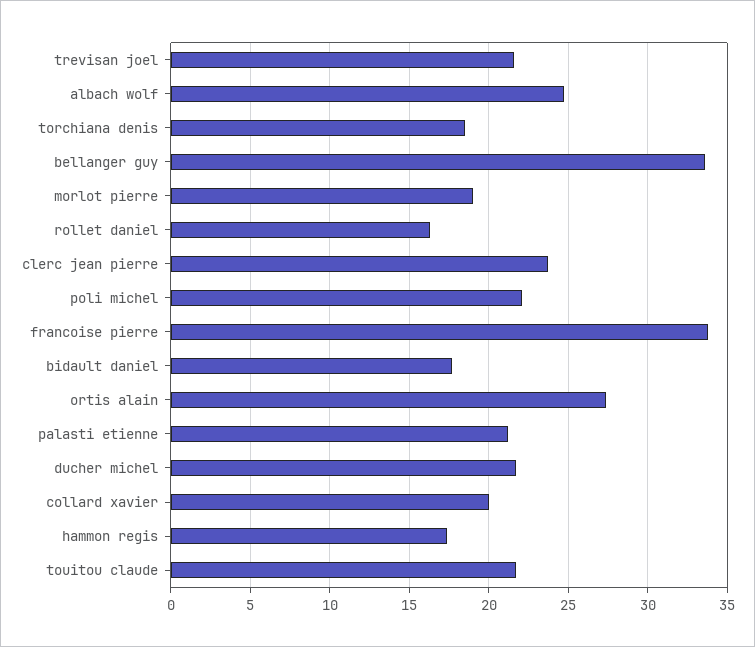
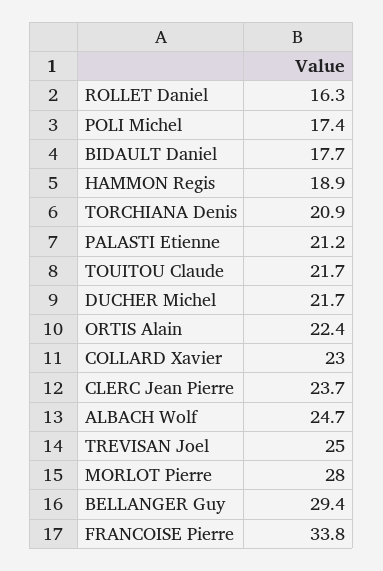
trevisan joel: 21.5 -> 25
torchiana denis: 18.5 -> 20.9
bellanger guy: 33.5 -> 29.4
morlot pierre: 19 -> 28
poli michel: 22 -> 17.4
ortis alain: 27.5 -> 22.4
collard xavier: 20 -> 23
hammon regis: 17.5 -> 18.9

